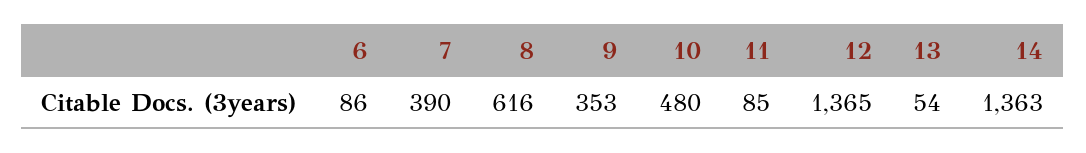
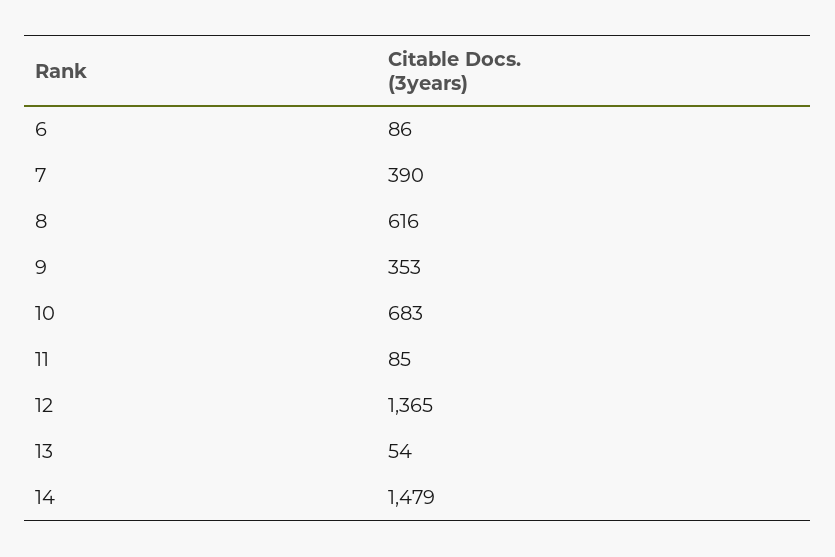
10: 480 -> 683
14: 1363 -> 1479

